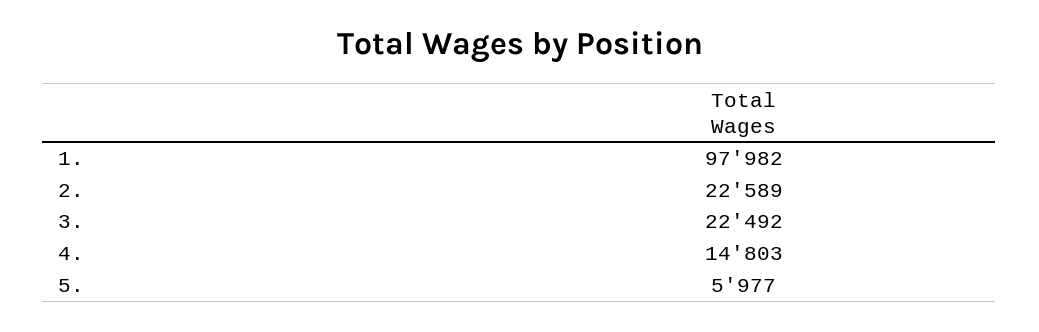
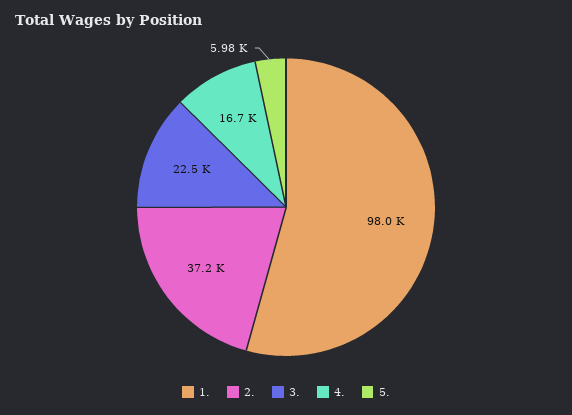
2.: 22589 -> 37200
4.: 14803 -> 16700

